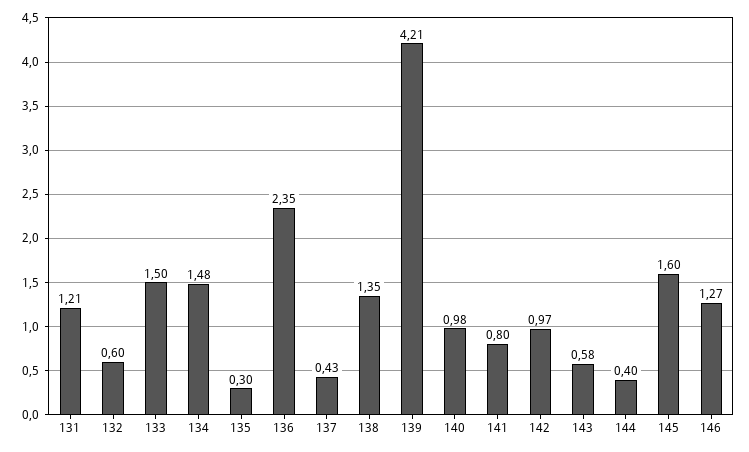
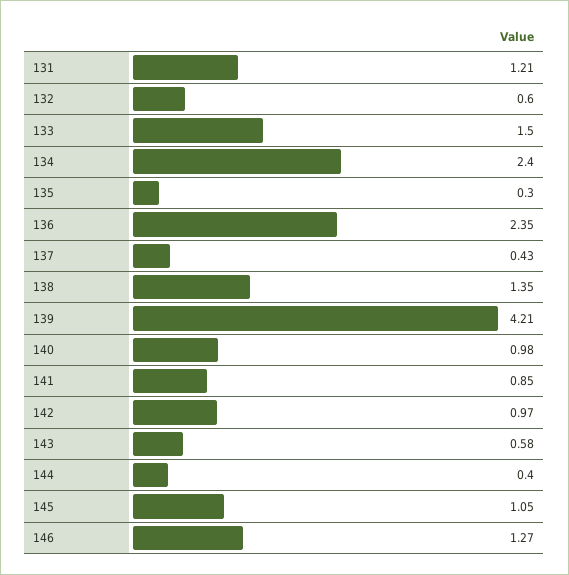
134: 1.48 -> 2.4
141: 0.8 -> 0.85
145: 1.6 -> 1.05

